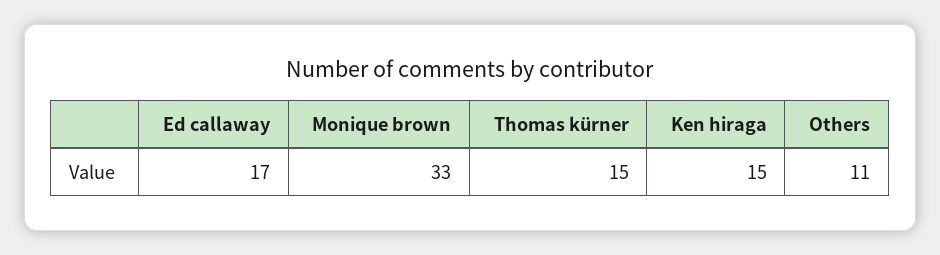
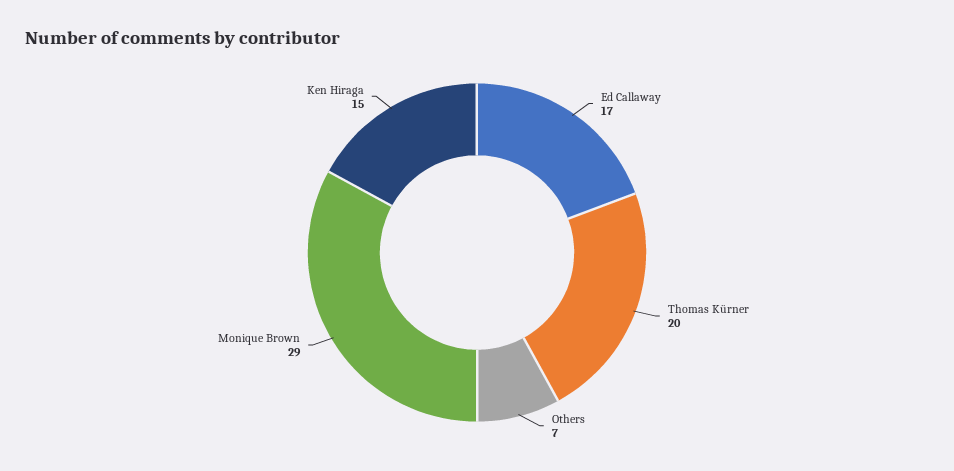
Monique brown: 33 -> 29
Thomas kürner: 15 -> 20
Others: 11 -> 7

